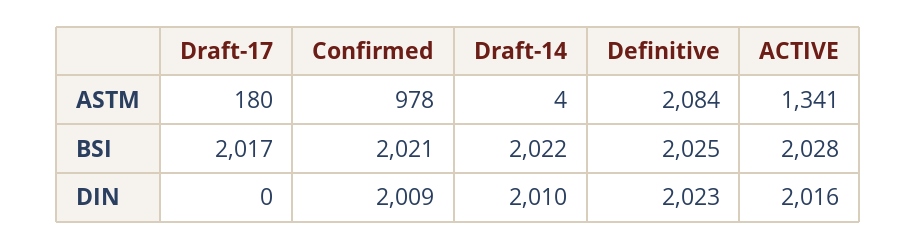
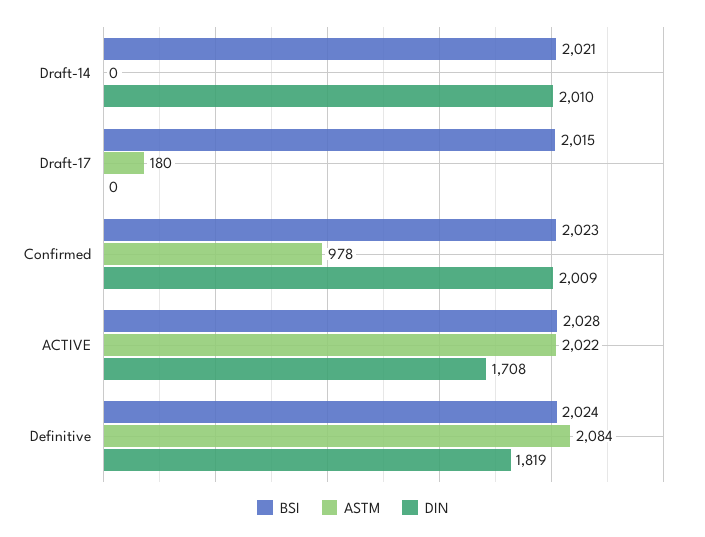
ASTM, Draft-14: 4 -> 0
ASTM, ACTIVE: 1341 -> 2022
BSI, Draft-17: 2017 -> 2015
BSI, Confirmed: 2021 -> 2023
BSI, Draft-14: 2022 -> 2021
BSI, Definitive: 2025 -> 2024
DIN, Definitive: 2023 -> 1819
DIN, ACTIVE: 2016 -> 1708

